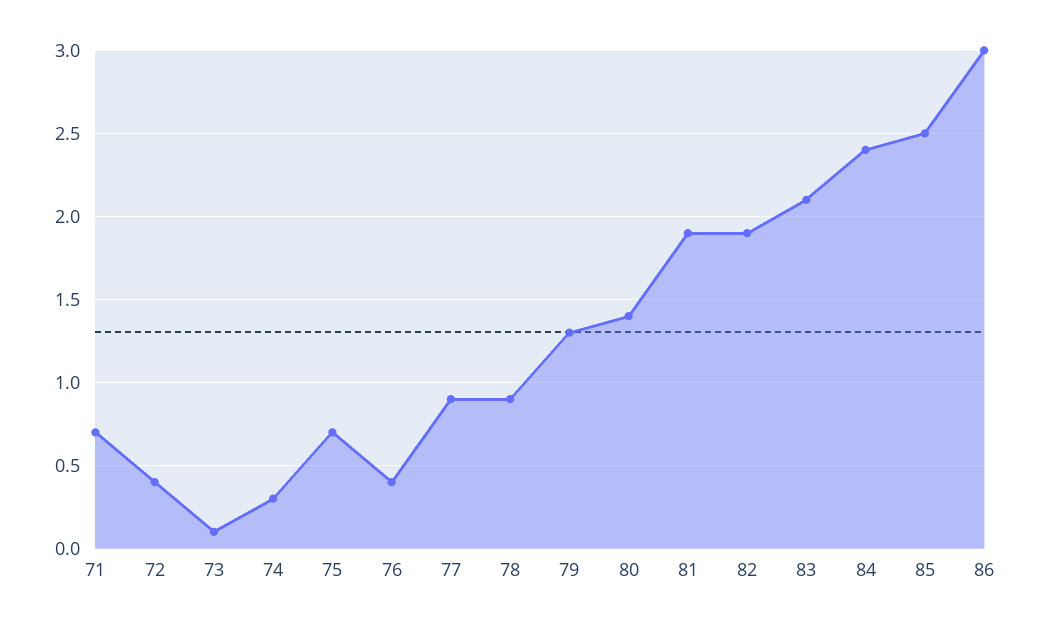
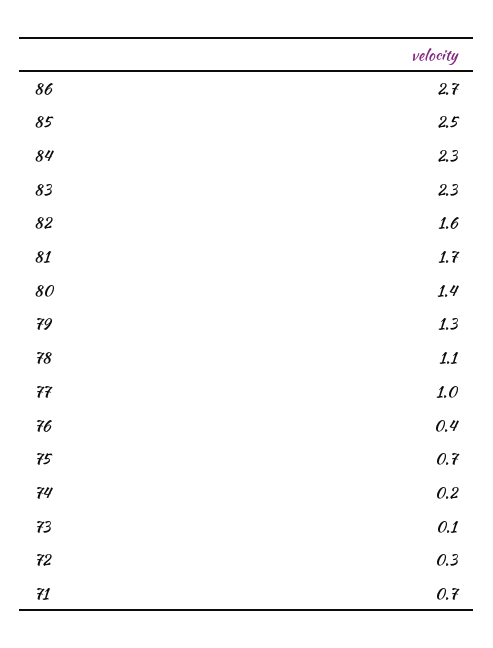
72: 0.4 -> 0.3
74: 0.3 -> 0.2
77: 0.9 -> 1
78: 0.9 -> 1.1
81: 1.9 -> 1.7
82: 1.9 -> 1.6
83: 2.1 -> 2.3
84: 2.4 -> 2.3
86: 3 -> 2.7

